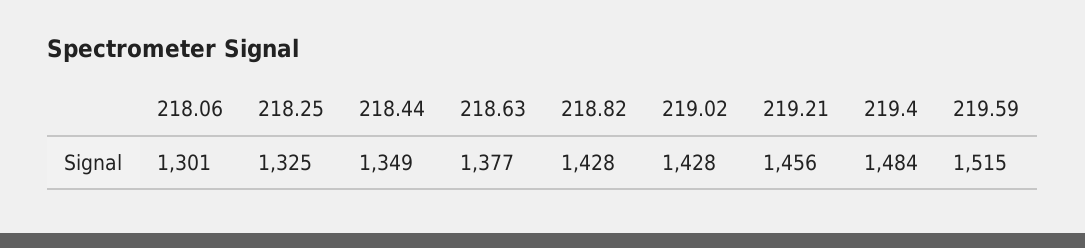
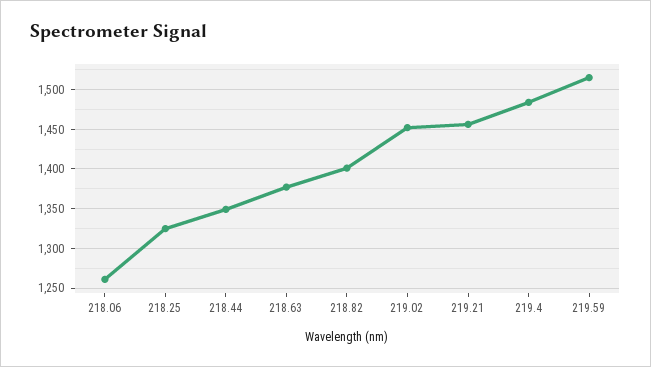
218.06: 1301 -> 1260
218.82: 1428 -> 1400
219.02: 1428 -> 1450

